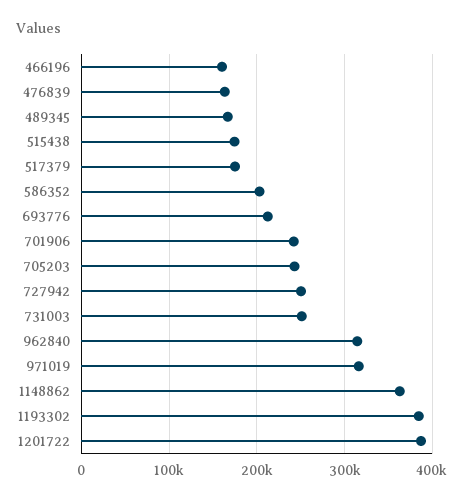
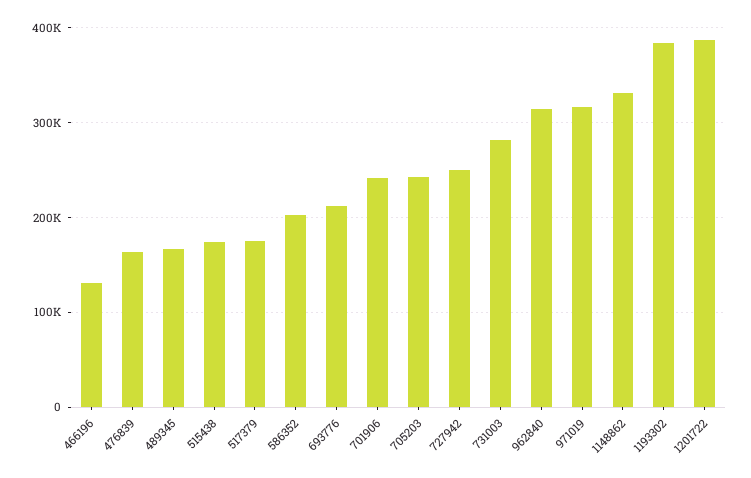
466196: 160000 -> 130000
731003: 250000 -> 280000
1148862: 360000 -> 330000

